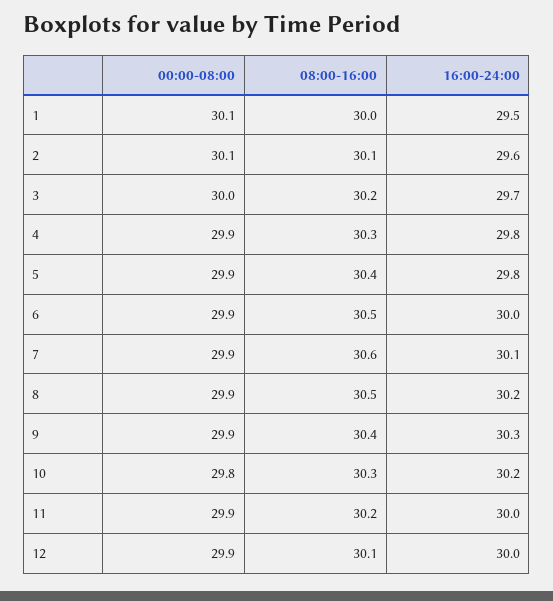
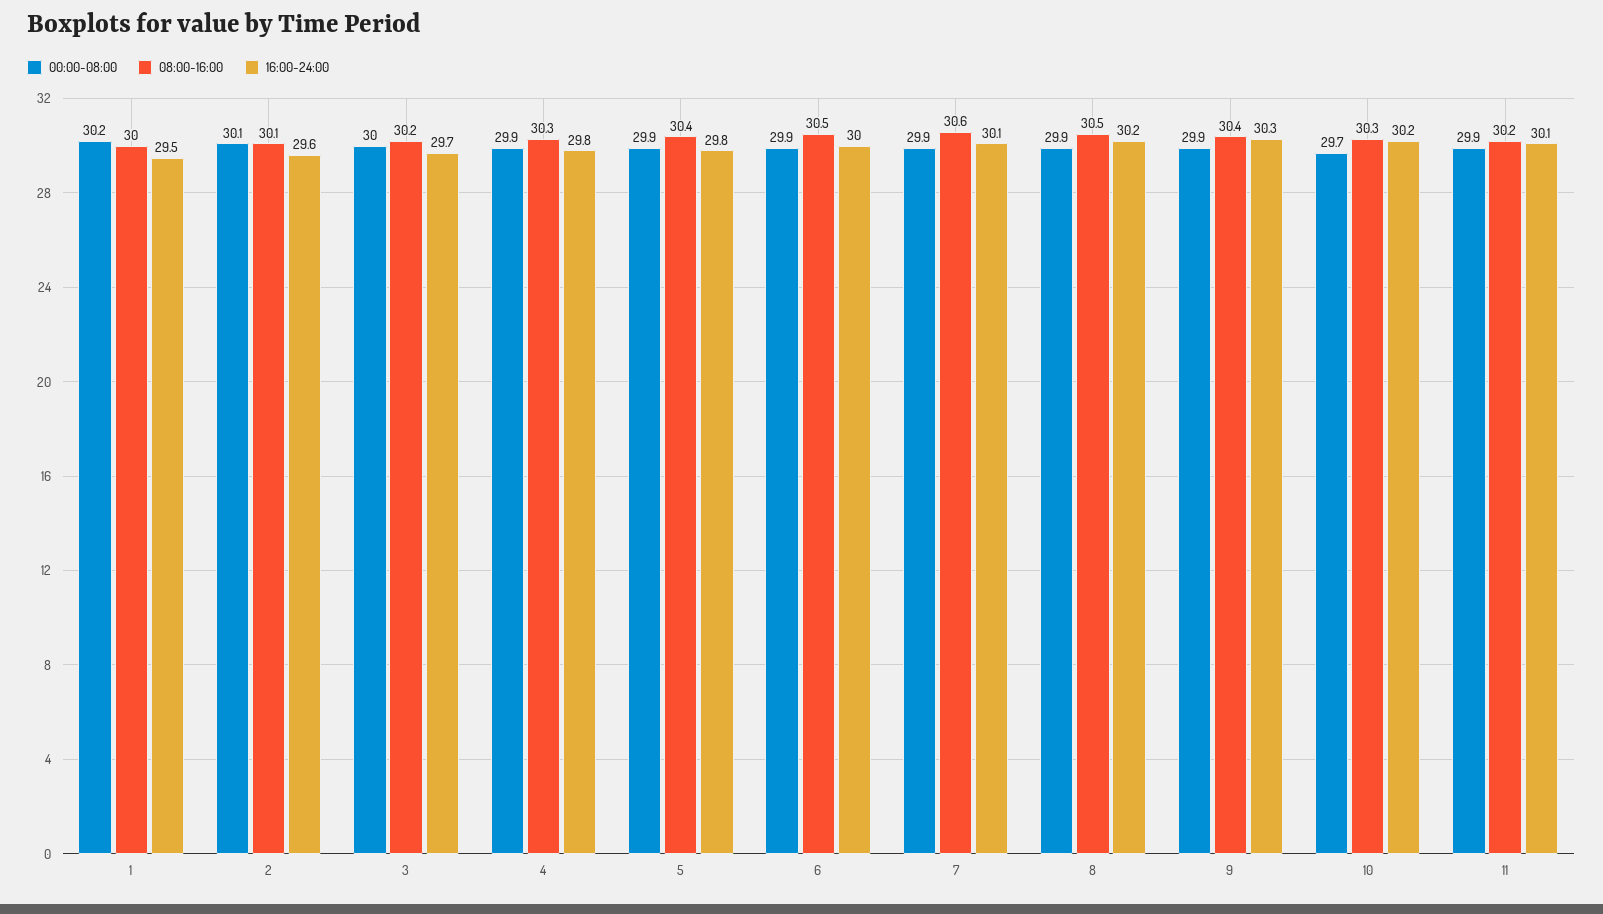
00:00-08:00, 1: 30.1 -> 30.2
00:00-08:00, 10: 29.8 -> 29.7
16:00-24:00, 11: 30 -> 30.1
00:00-08:00, 12: 29.9 -> none
08:00-16:00, 12: 30.1 -> none
16:00-24:00, 12: 30 -> none

